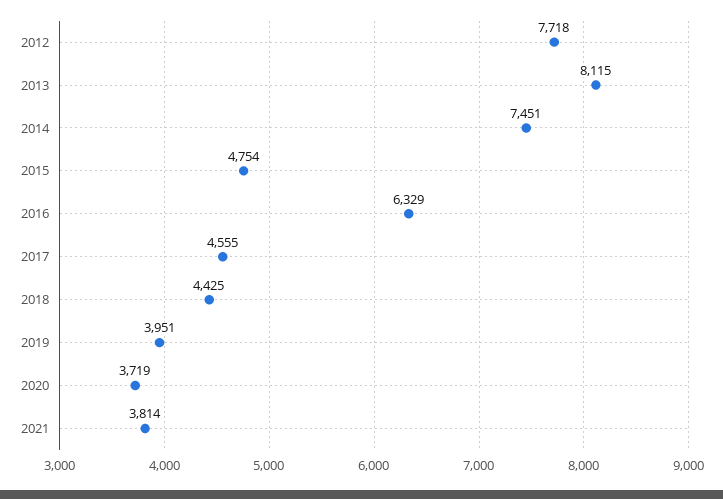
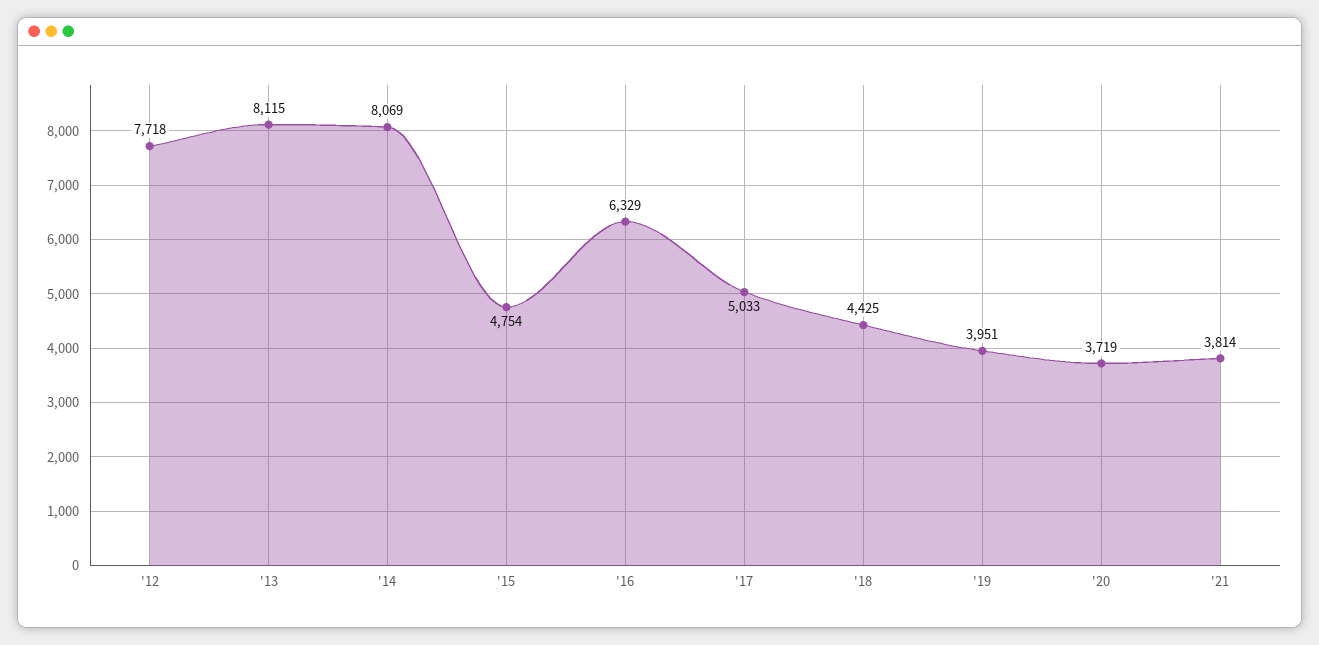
2014: 7451 -> 8069
2017: 4555 -> 5033

